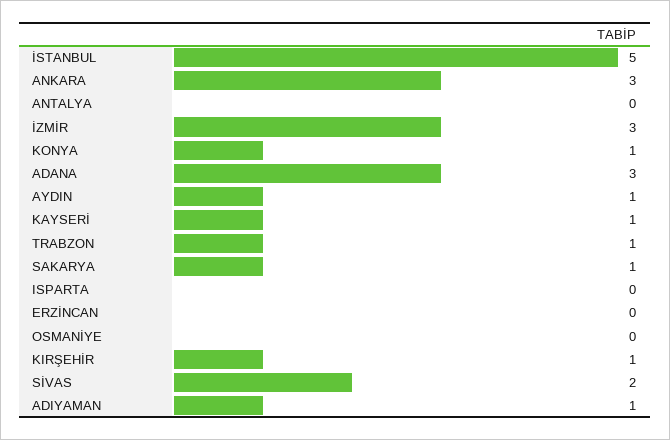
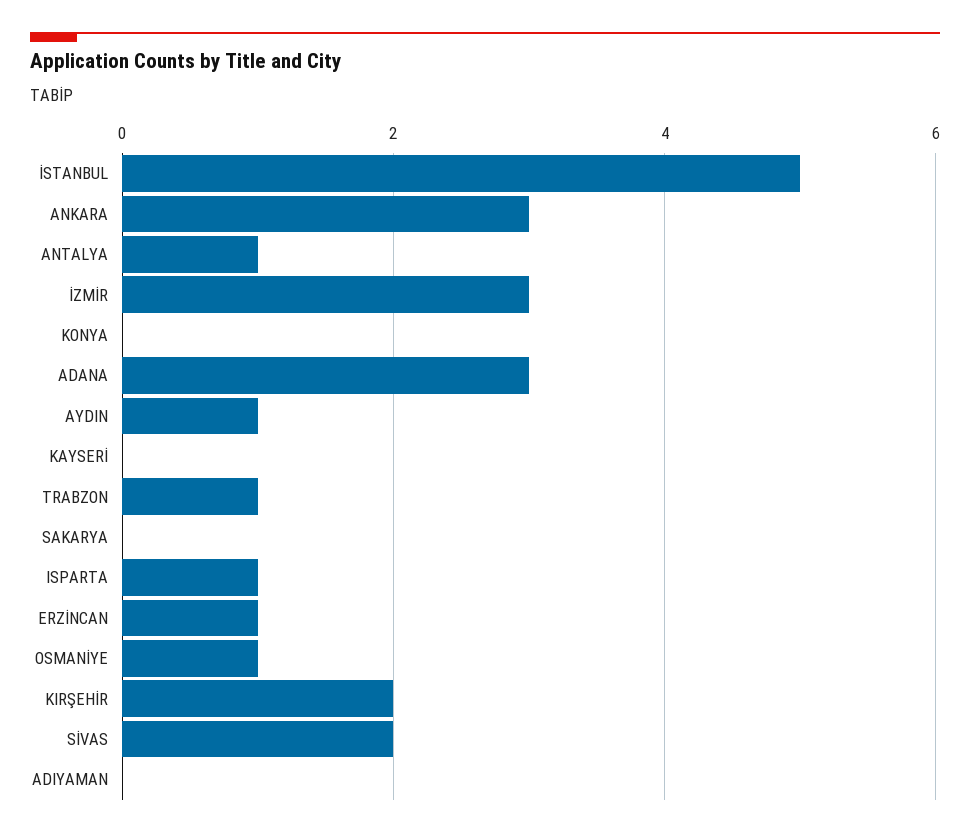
ANTALYA: 0 -> 1
KONYA: 1 -> 0
KAYSERİ: 1 -> 0
SAKARYA: 1 -> 0
ISPARTA: 0 -> 1
ERZİNCAN: 0 -> 1
OSMANİYE: 0 -> 1
KIRŞEHİR: 1 -> 2
ADIYAMAN: 1 -> 0

